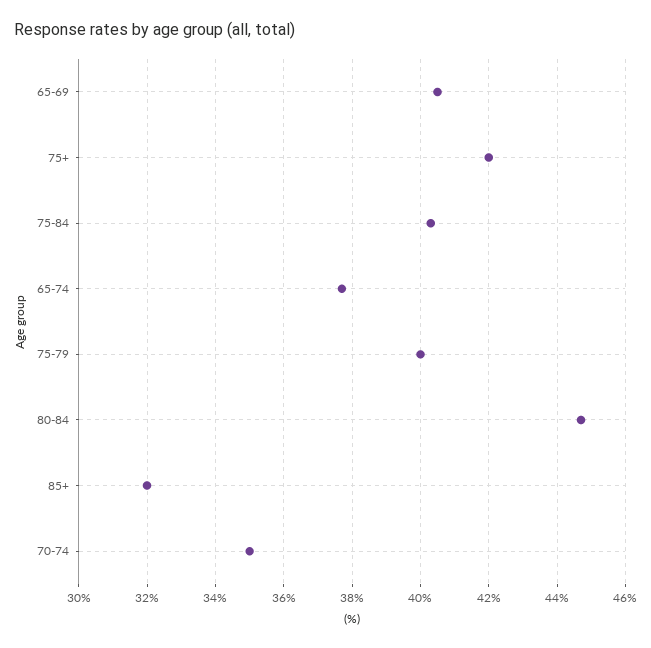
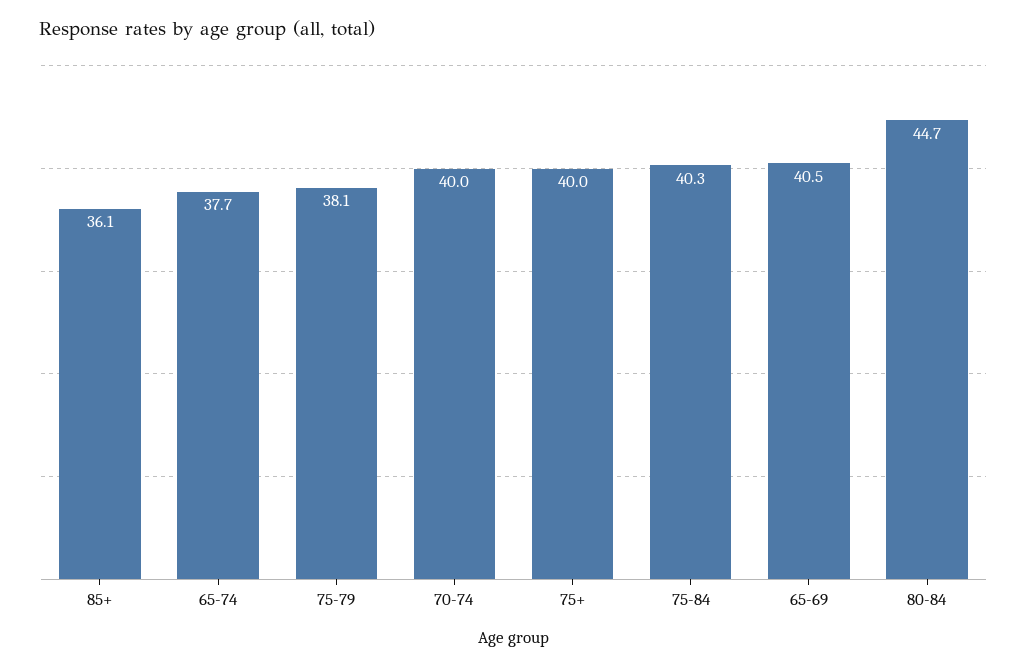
75+: 42 -> 40
75-79: 40 -> 38.1
85+: 32 -> 36.1
70-74: 35 -> 40

